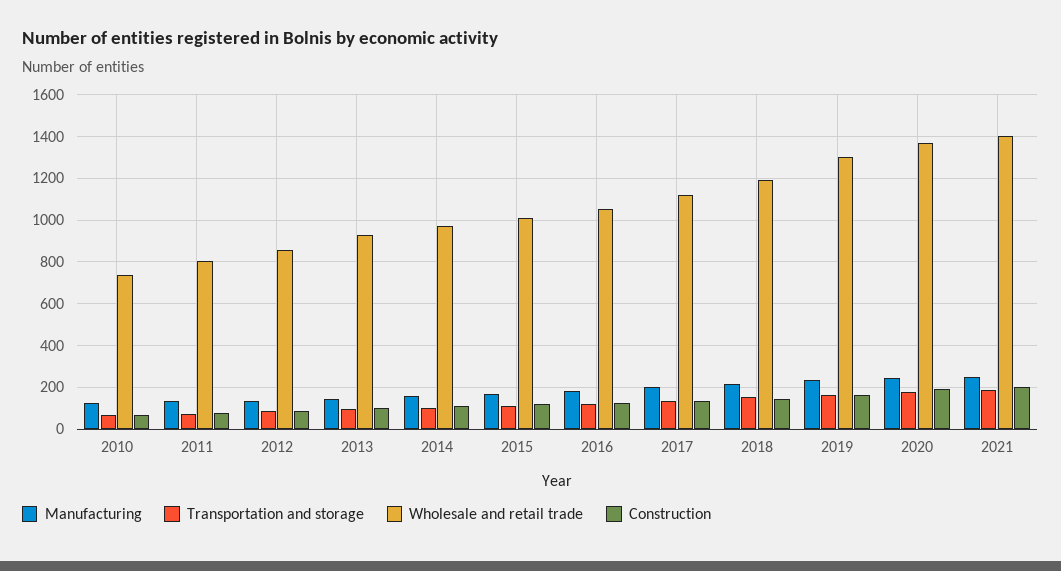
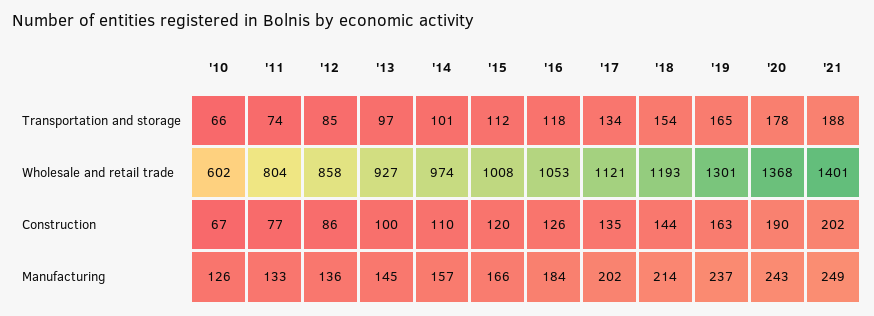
Wholesale and retail trade, 2010: 750 -> 602

